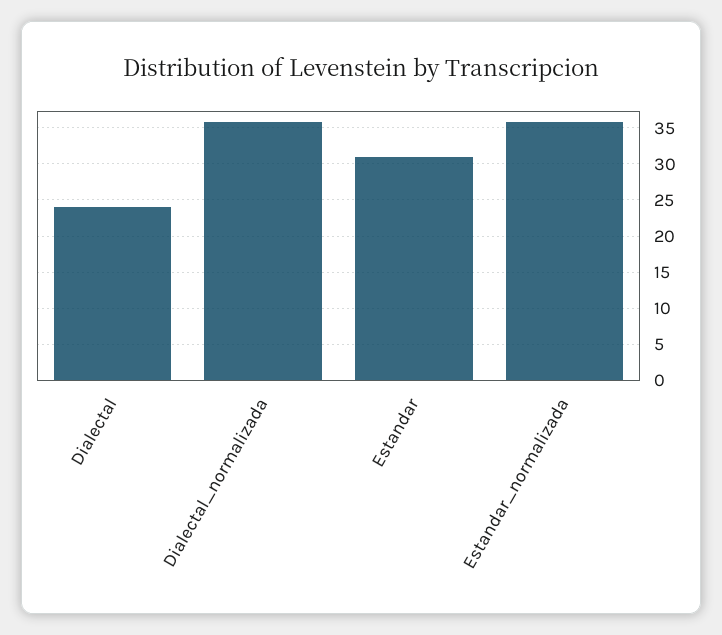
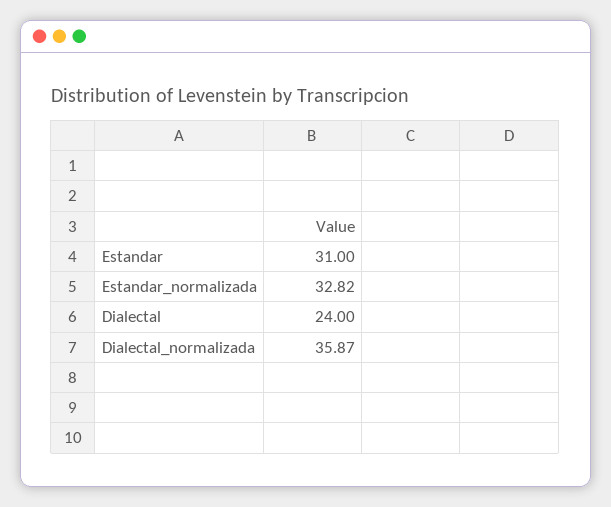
Estandar_normalizada: 36 -> 32.82

